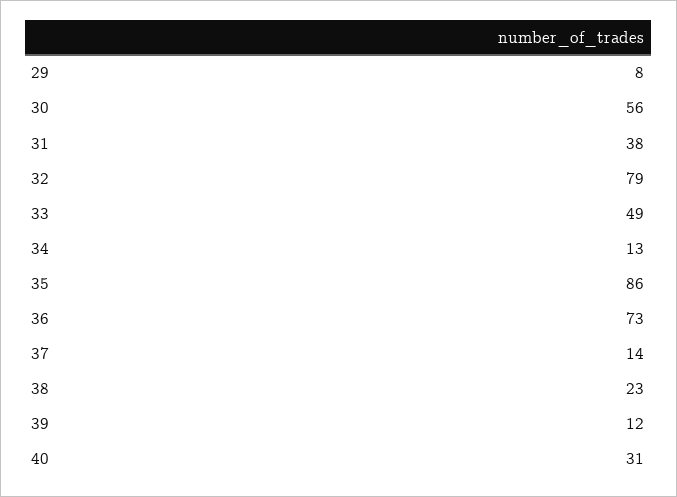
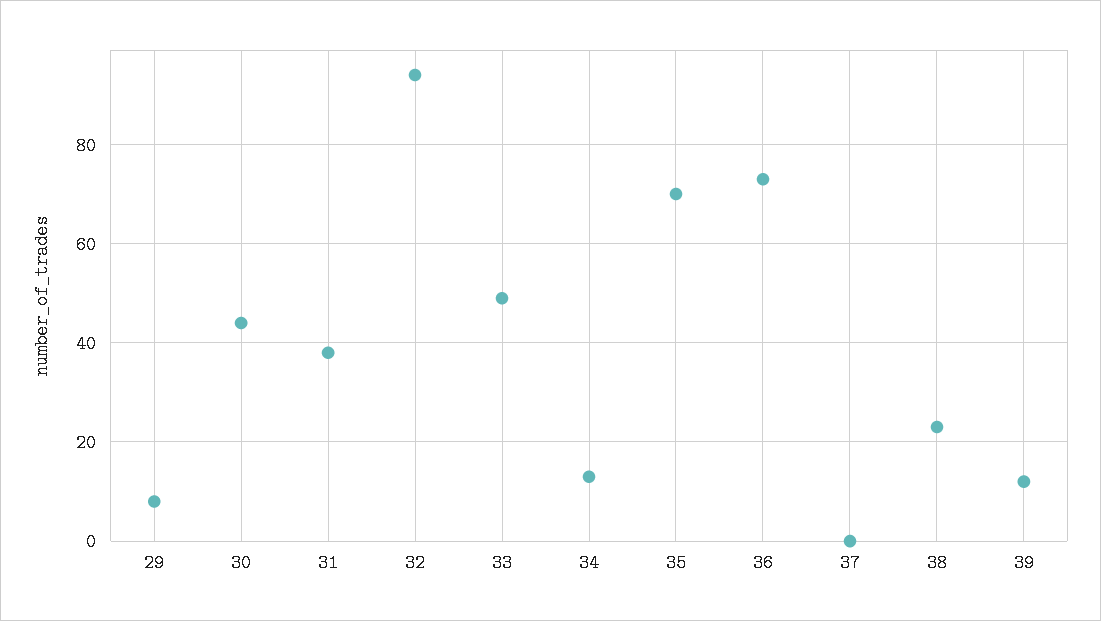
30: 56 -> 45
32: 79 -> 95
35: 86 -> 70
37: 14 -> 0
40: 31 -> none

